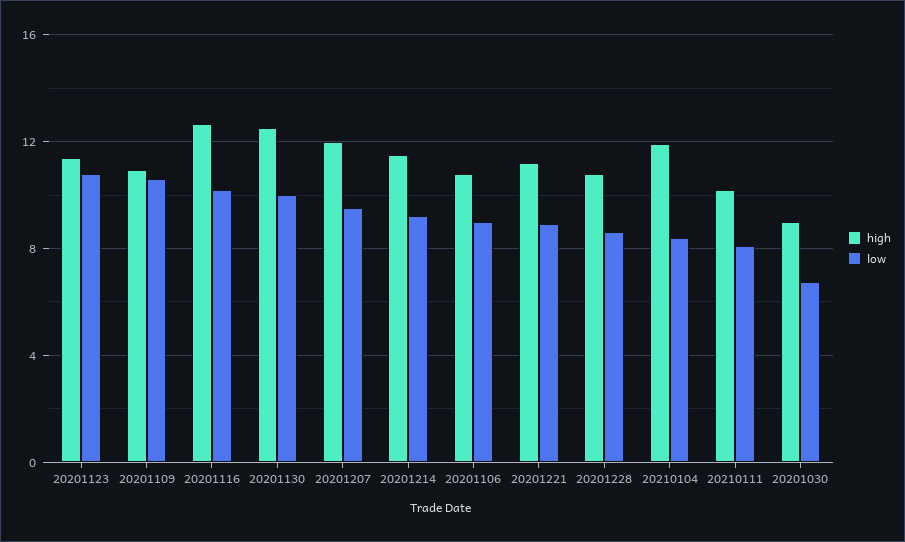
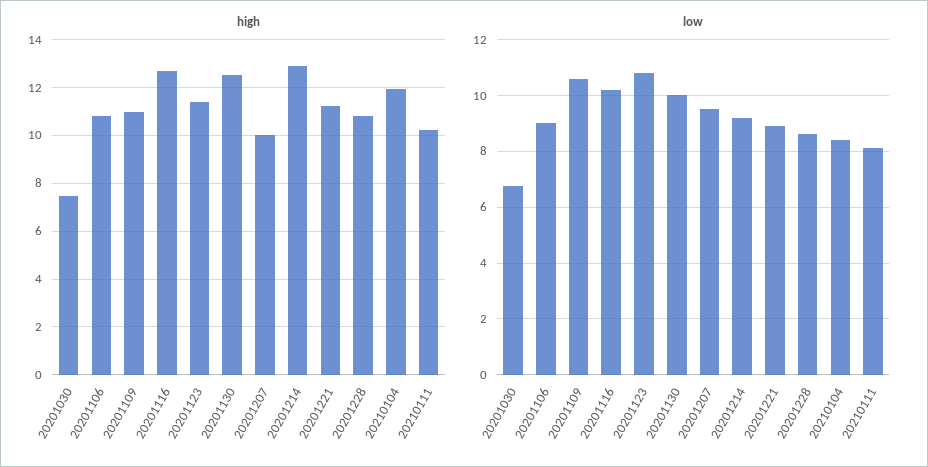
high, 20201207: 12 -> 10
high, 20201214: 11.5 -> 13
high, 20201030: 9 -> 7.5

